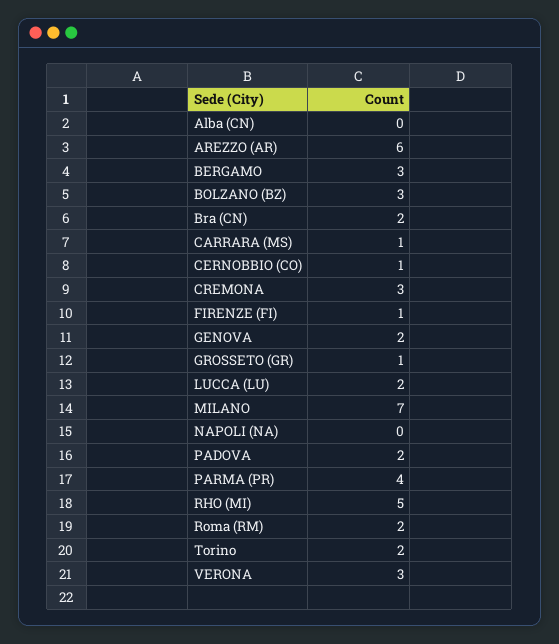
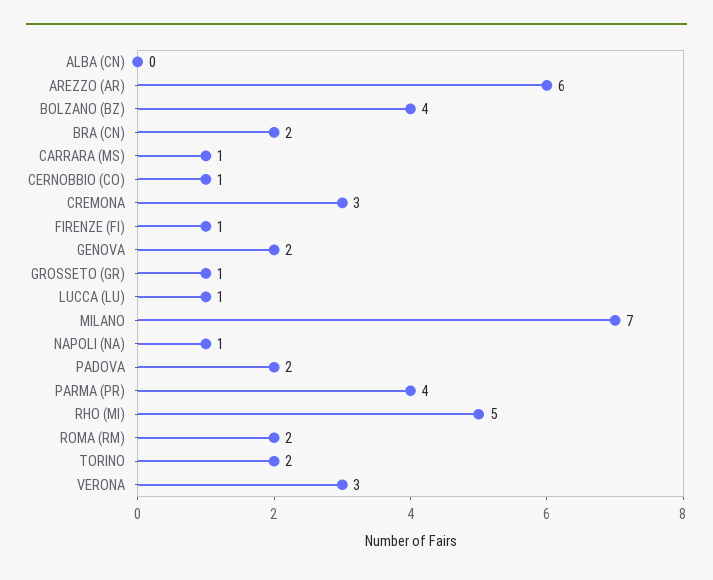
BERGAMO: 3 -> none
BOLZANO (BZ): 3 -> 4
LUCCA (LU): 2 -> 1
NAPOLI (NA): 0 -> 1

